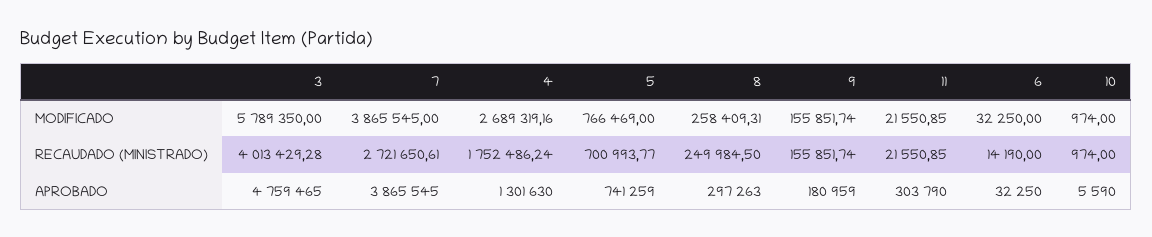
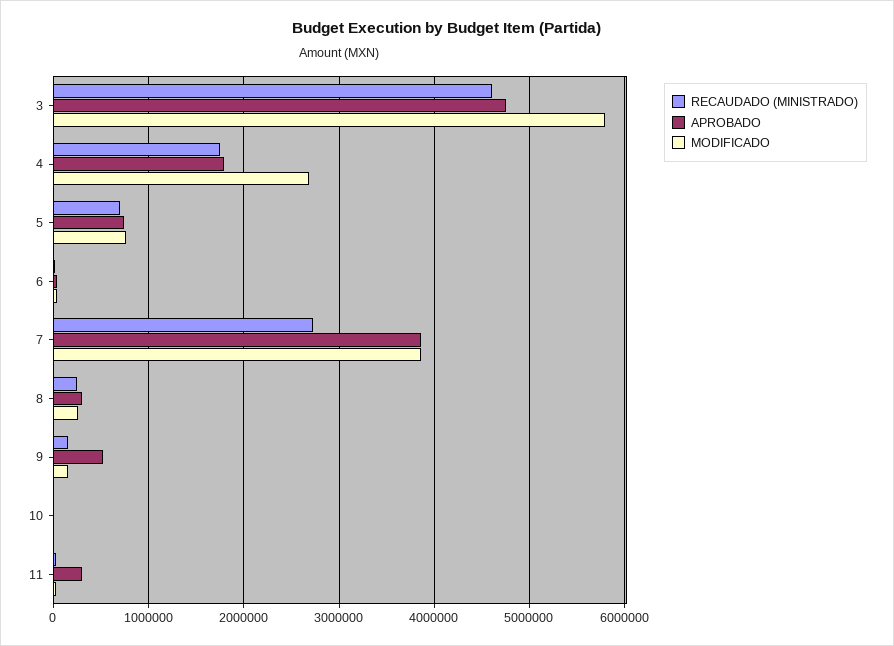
RECAUDADO (MINISTRADO), 3: 4013429.28 -> 4600000
APROBADO, 4: 1301630 -> 1800000
APROBADO, 9: 180959 -> 500000

